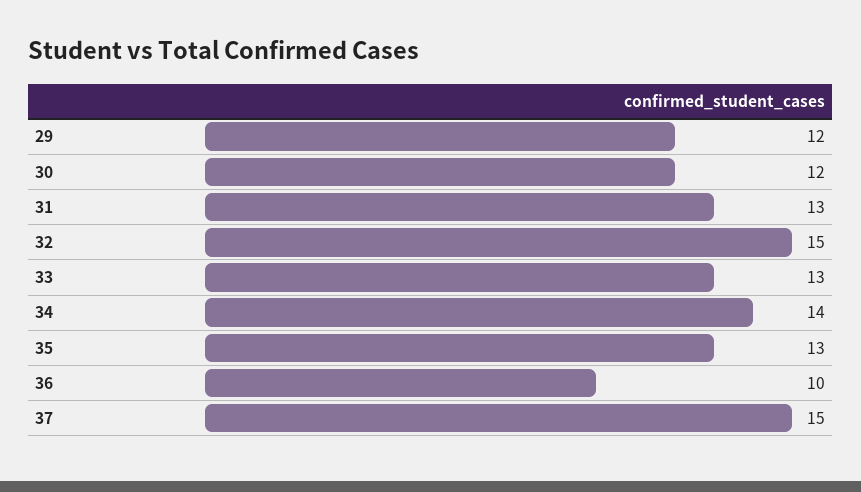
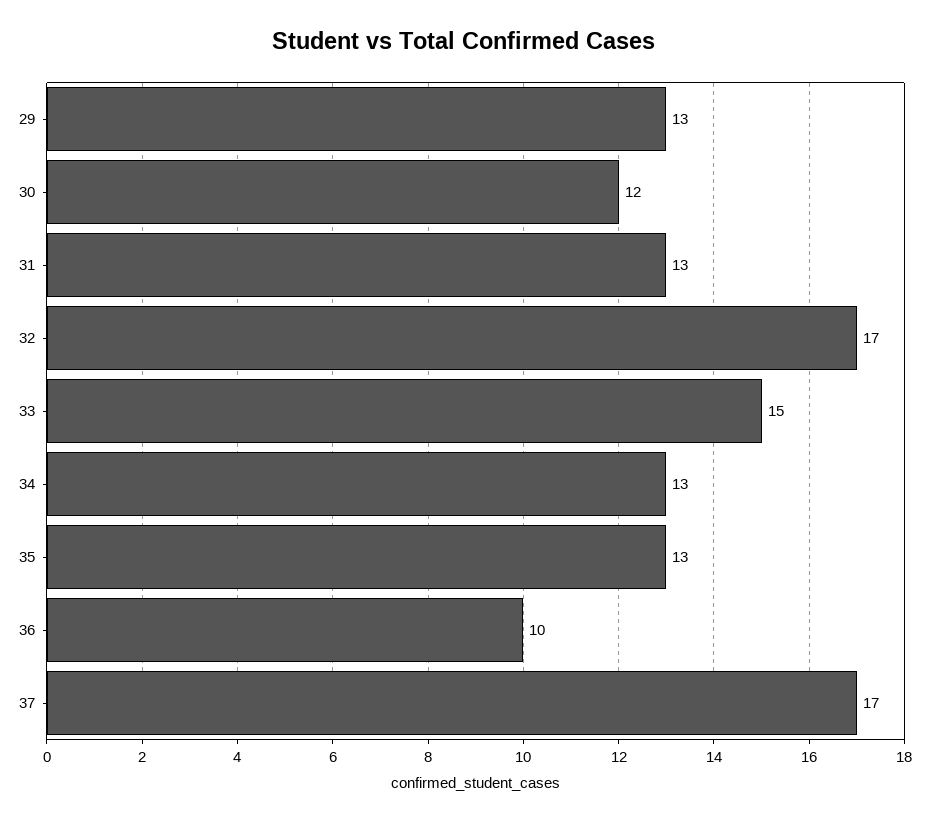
29: 12 -> 13
32: 15 -> 17
33: 13 -> 15
34: 14 -> 13
37: 15 -> 17

